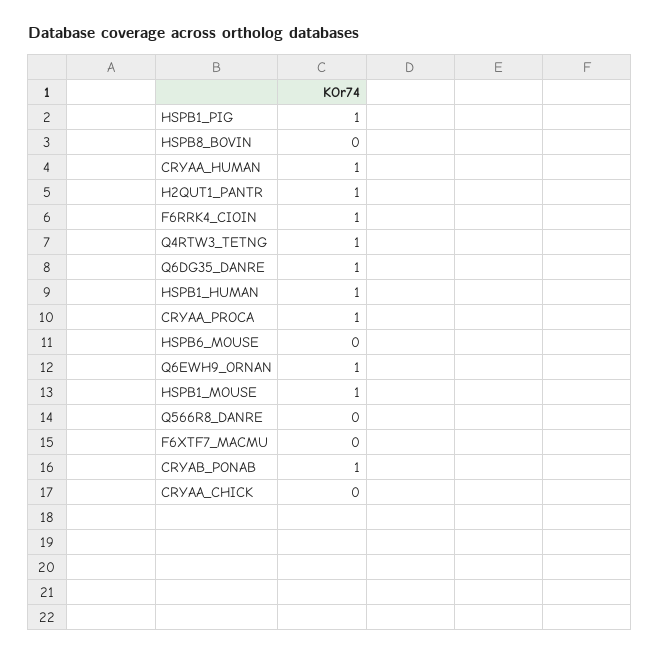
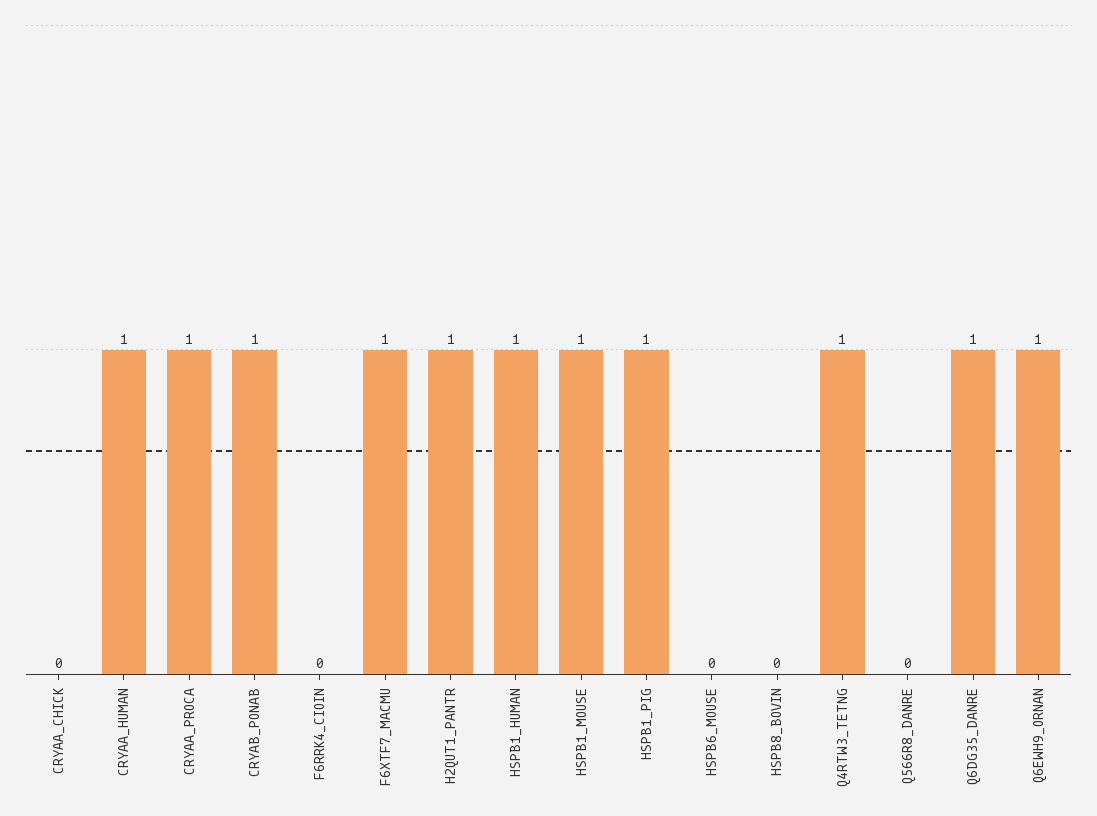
F6RRK4_CIOIN: 1 -> 0
F6XTF7_MACMU: 0 -> 1

